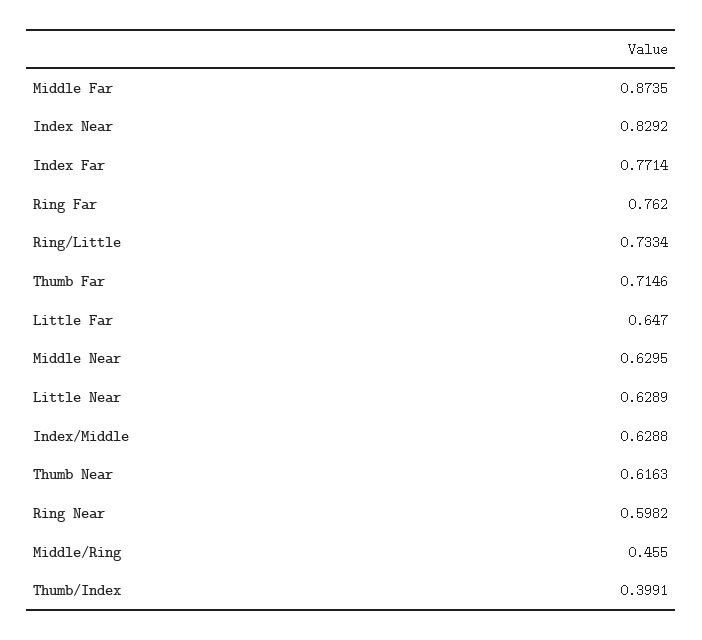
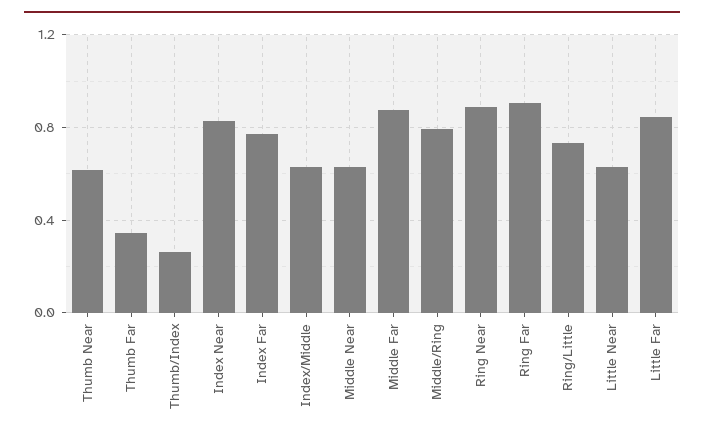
Ring Far: 0.762 -> 0.9
Thumb Far: 0.7146 -> 0.35
Little Far: 0.647 -> 0.85
Ring Near: 0.5982 -> 0.9
Middle/Ring: 0.455 -> 0.8
Thumb/Index: 0.3991 -> 0.25

